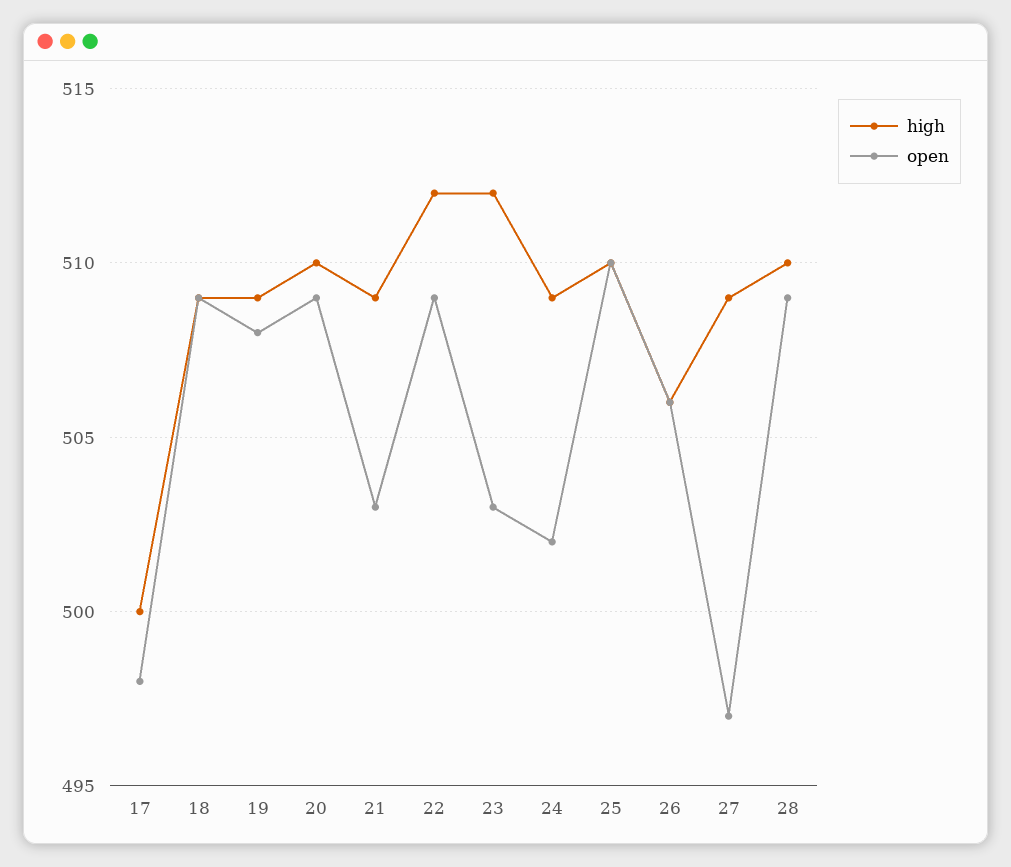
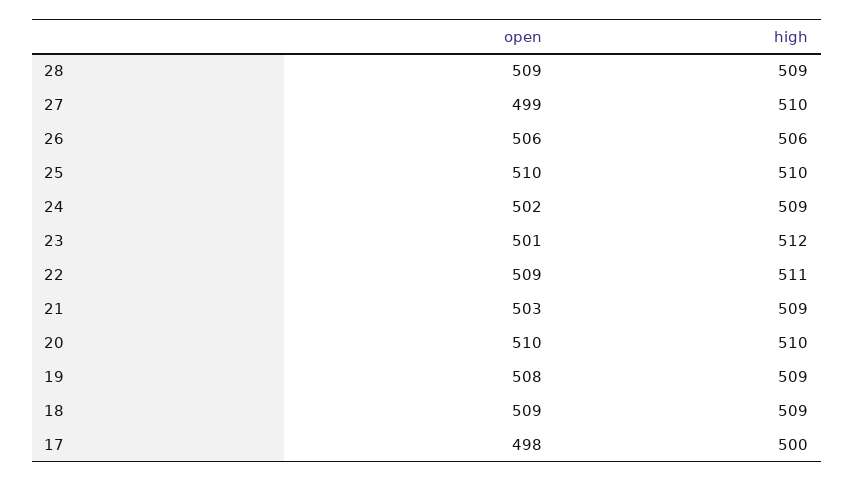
open, 20: 509 -> 510
high, 22: 512 -> 511
open, 23: 503 -> 501
high, 27: 509 -> 510
open, 27: 497 -> 499
high, 28: 510 -> 509

